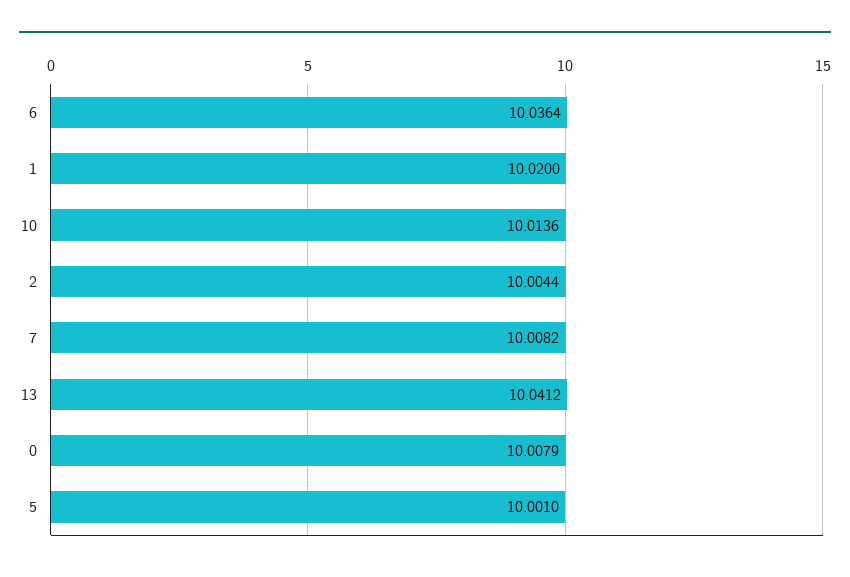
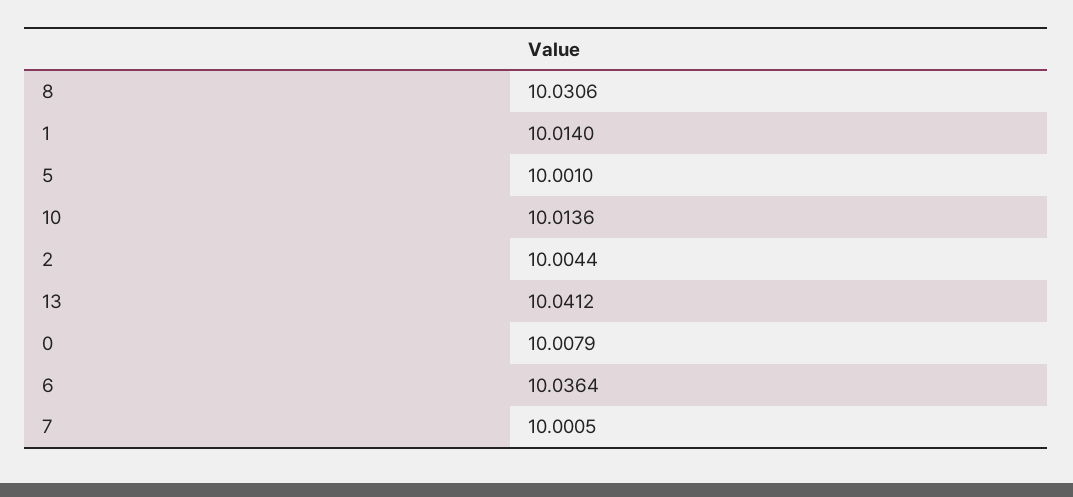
1: 10.02 -> 10.014
7: 10.0082 -> 10.0005
8: none -> 10.0306

